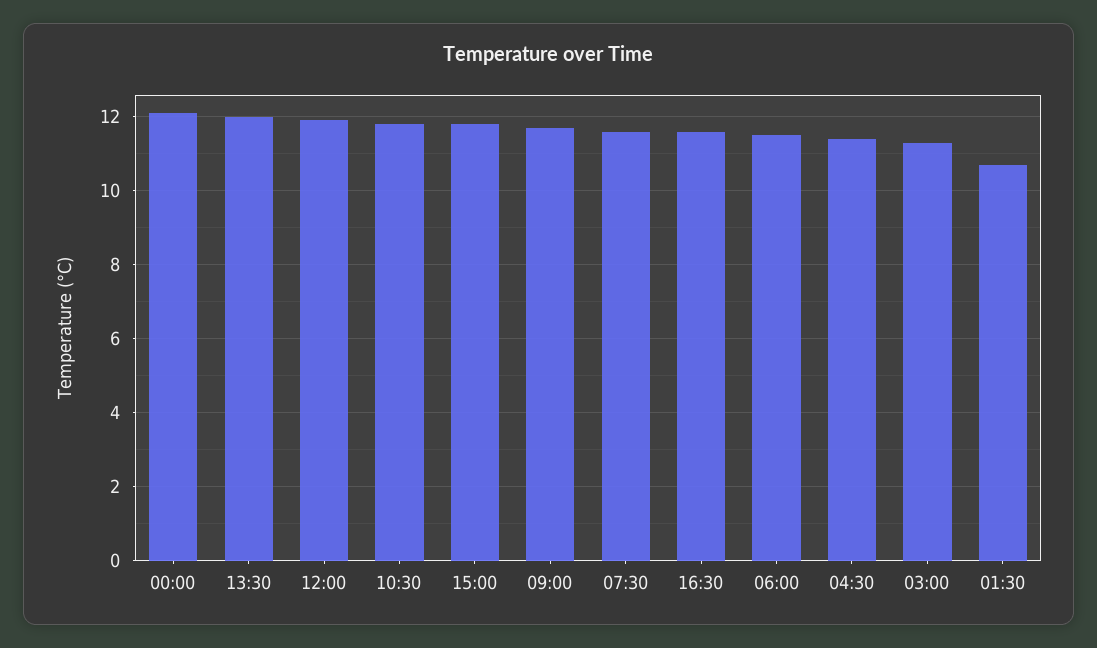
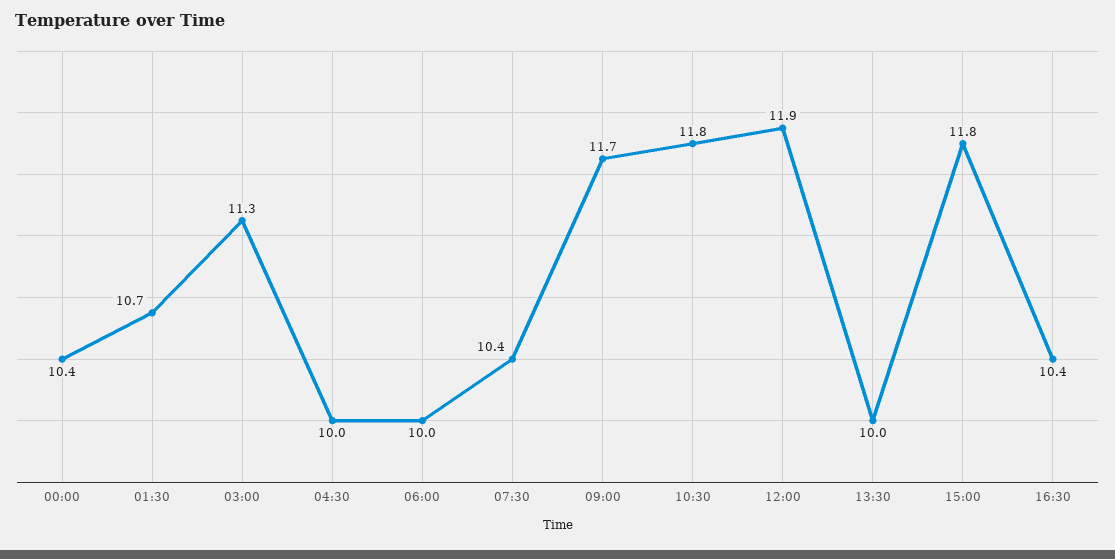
00:00: 12 -> 10.4
13:30: 12 -> 10
07:30: 11.5 -> 10.4
16:30: 11.5 -> 10.4
06:00: 11.5 -> 10
04:30: 11.5 -> 10

